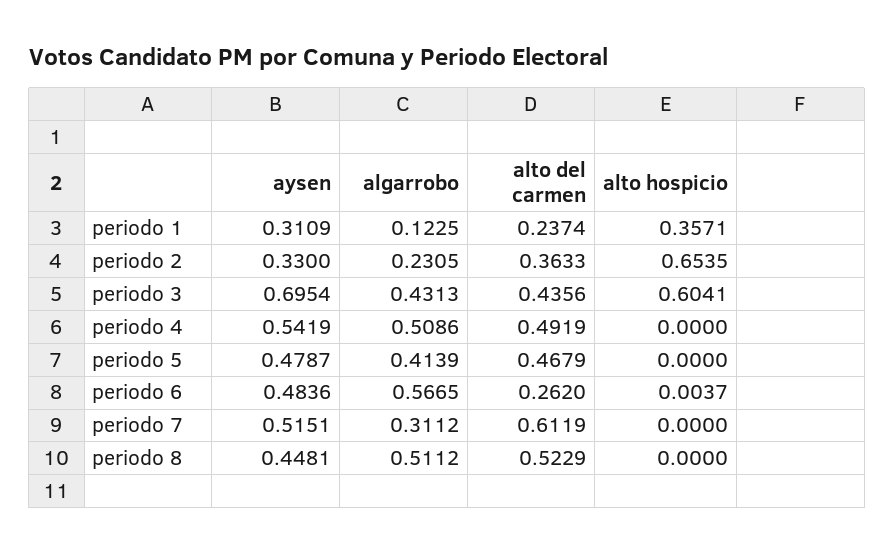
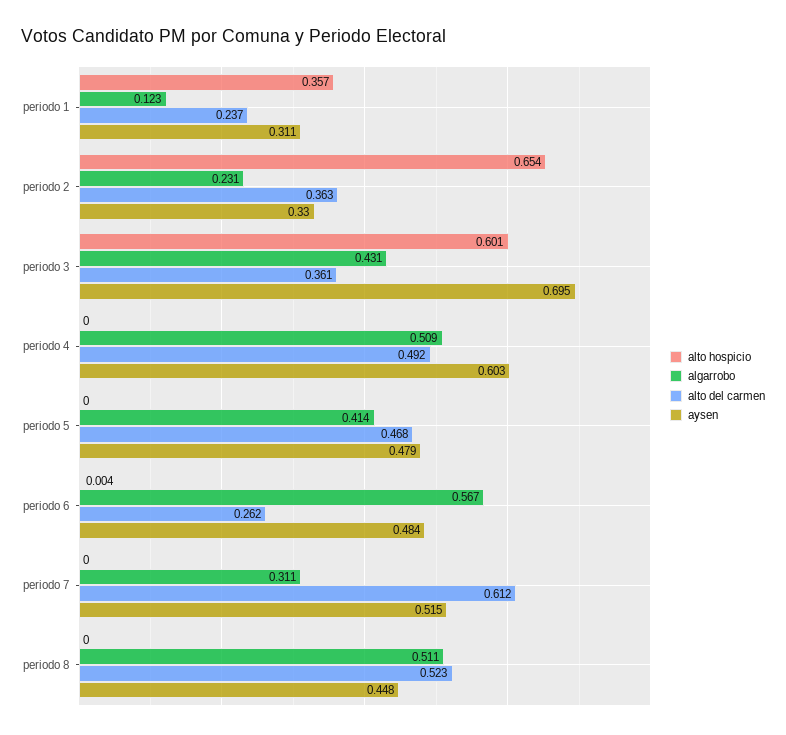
alto del carmen, periodo 3: 0.4356 -> 0.361
alto hospicio, periodo 3: 0.6041 -> 0.601
aysen, periodo 4: 0.5419 -> 0.603

